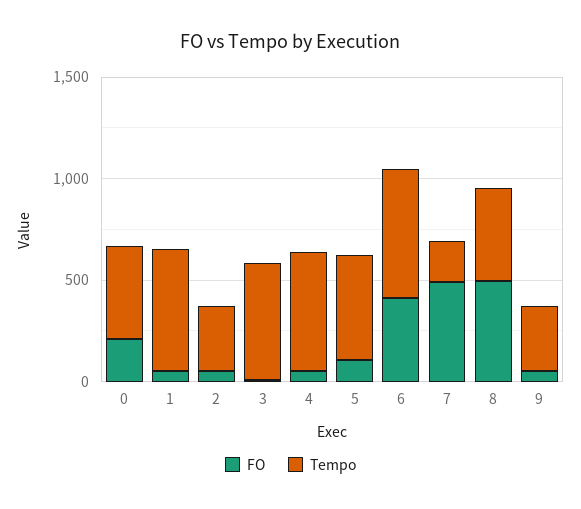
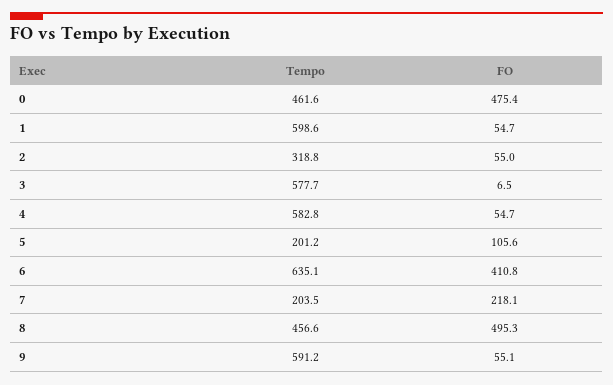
FO, 0: 200 -> 475.4
Tempo, 5: 500 -> 201.2
FO, 7: 500 -> 218.1
Tempo, 9: 300 -> 591.2

